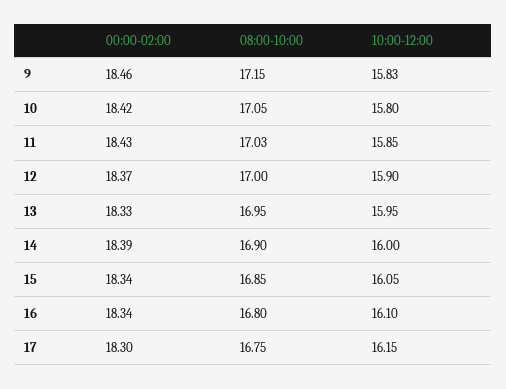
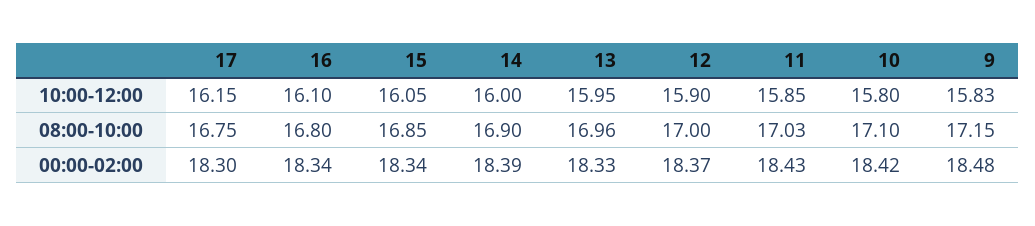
00:00-02:00, 9: 18.46 -> 18.48
08:00-10:00, 10: 17.05 -> 17.1
08:00-10:00, 13: 16.95 -> 16.96

